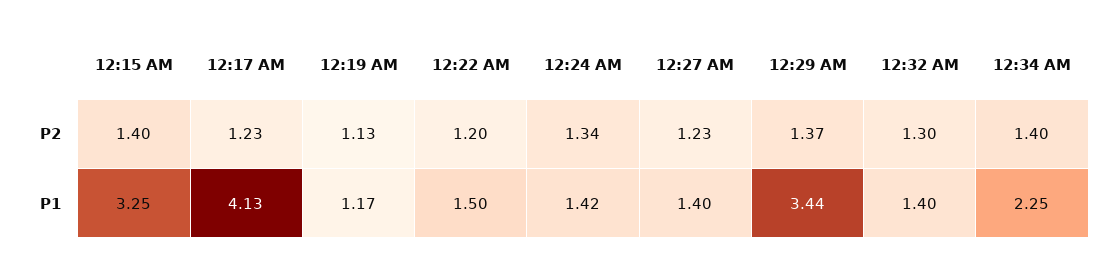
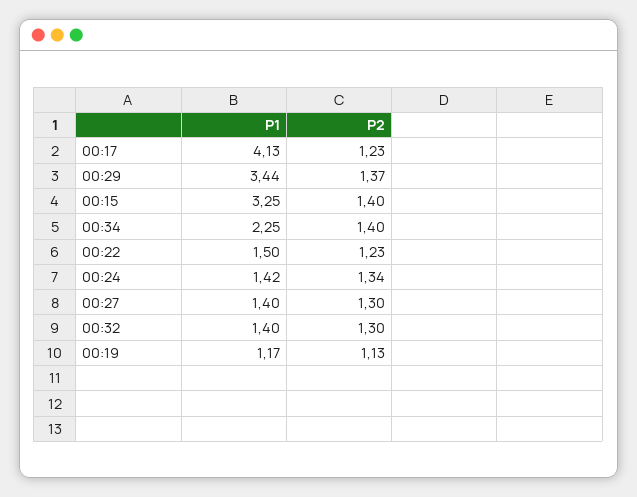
12:22 AM, P2: 1.2 -> 1.23
12:27 AM, P2: 1.23 -> 1.3

